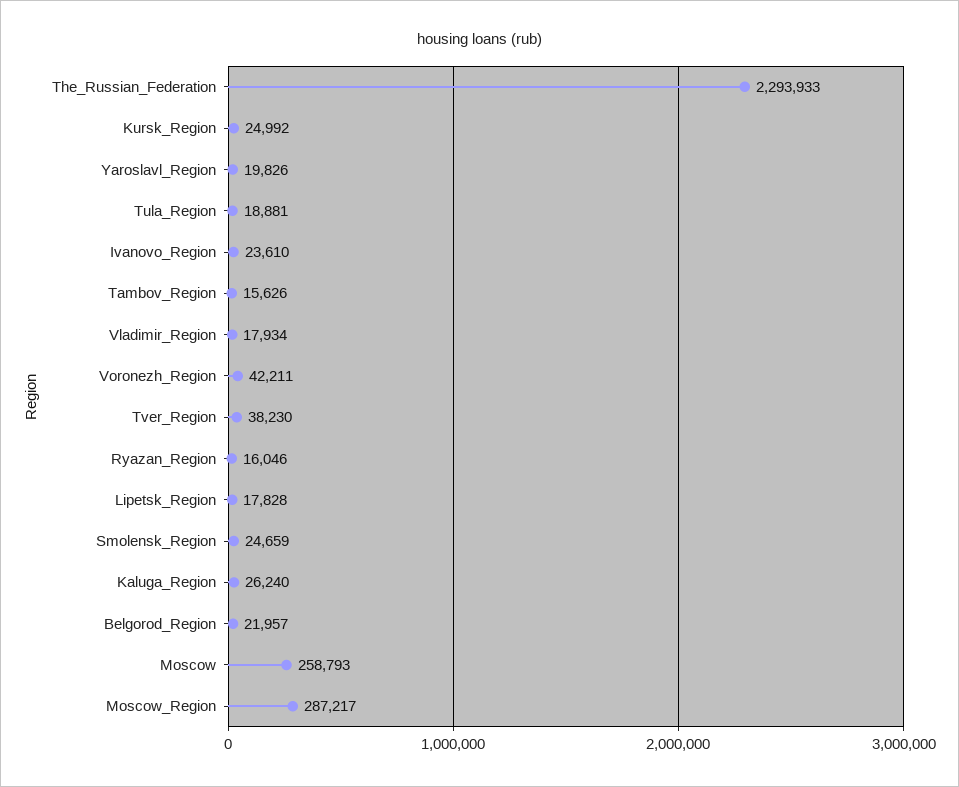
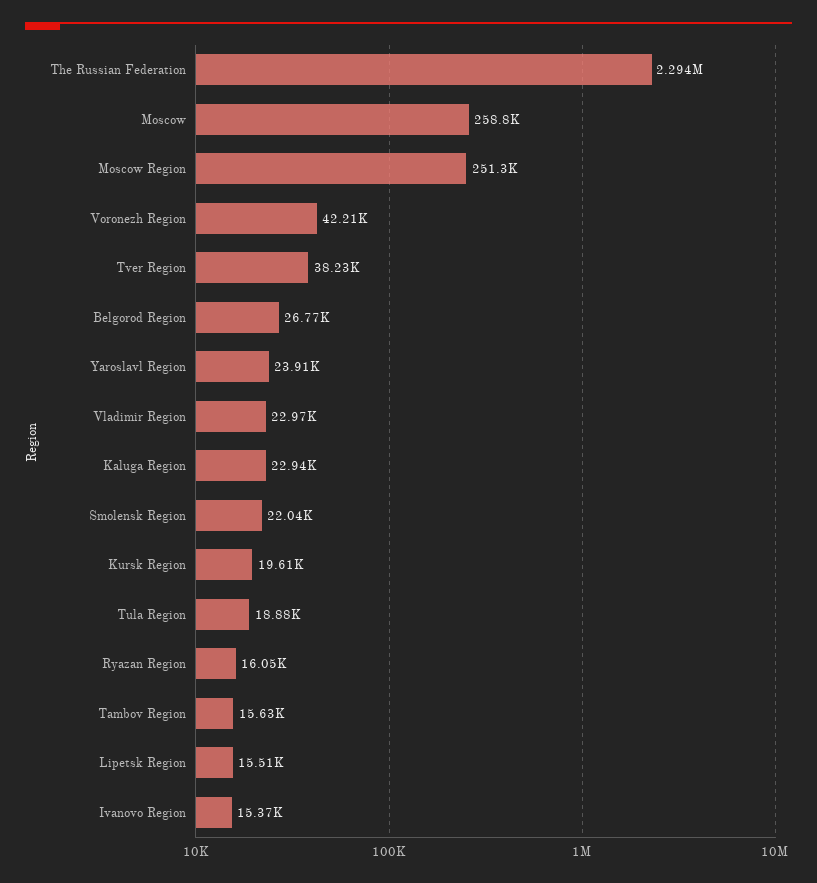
Kursk_Region: 24992 -> 19610
Yaroslavl_Region: 19826 -> 23910
Ivanovo_Region: 23610 -> 15370
Vladimir_Region: 17934 -> 22970
Lipetsk_Region: 17828 -> 15510
Smolensk_Region: 24659 -> 22040
Kaluga_Region: 26240 -> 22940
Belgorod_Region: 21957 -> 26770
Moscow_Region: 287217 -> 251300

